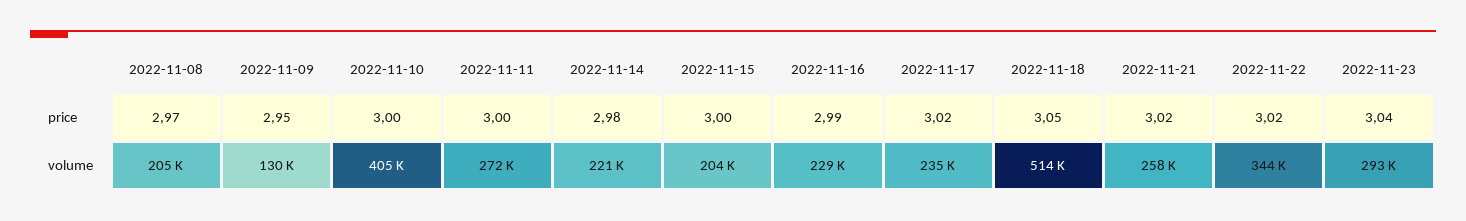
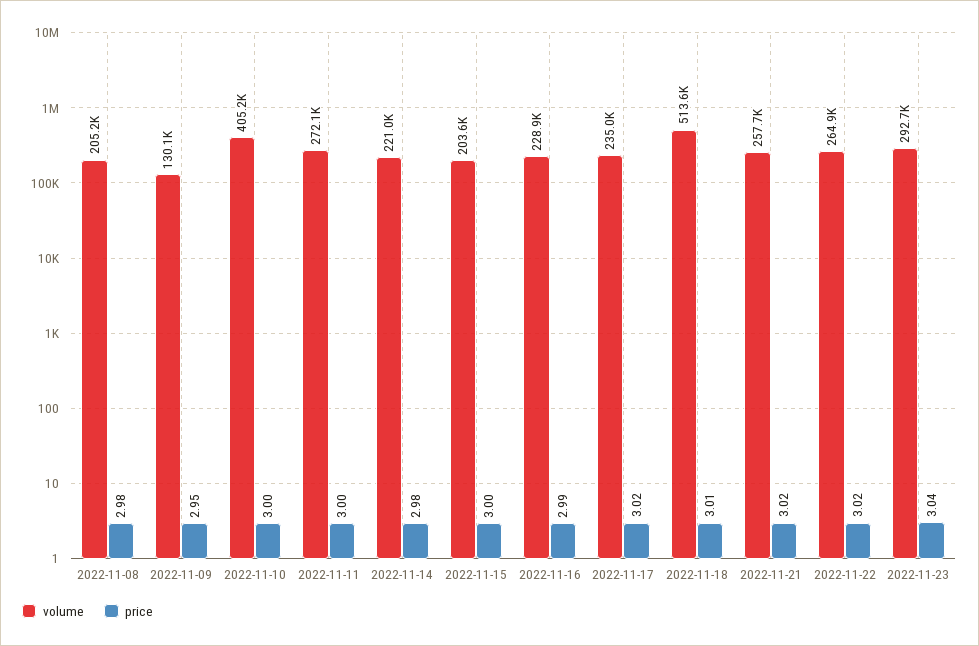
price, 2022-11-08: 2.97 -> 2.98
price, 2022-11-18: 3.05 -> 3.01
volume, 2022-11-22: 344000 -> 264900

